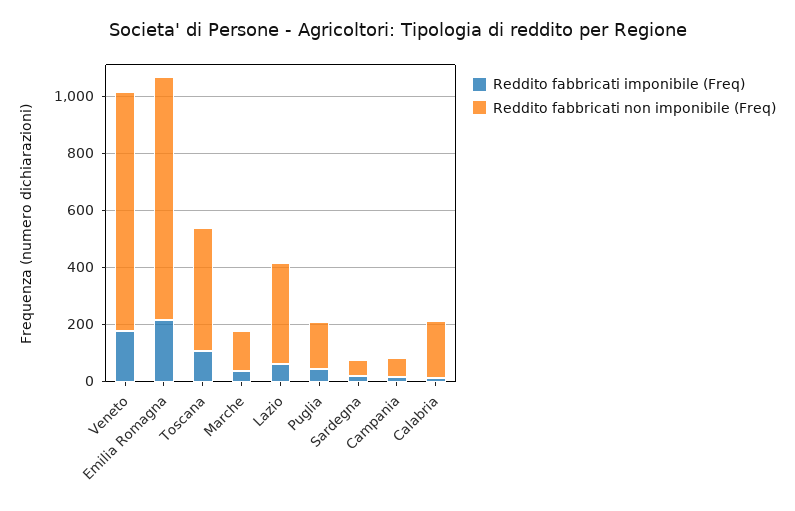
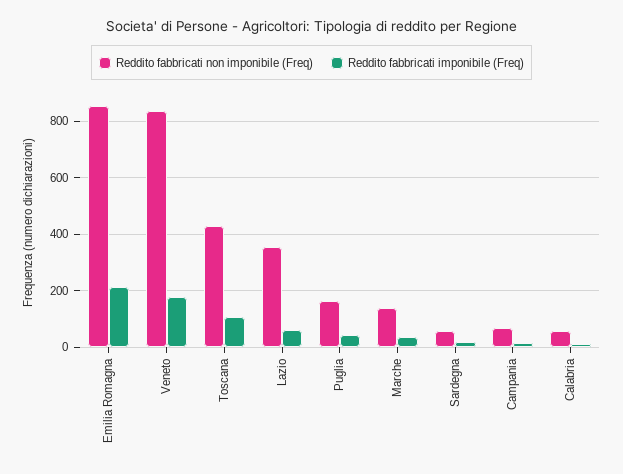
Reddito fabbricati non imponibile (Freq), Calabria: 200 -> 50

